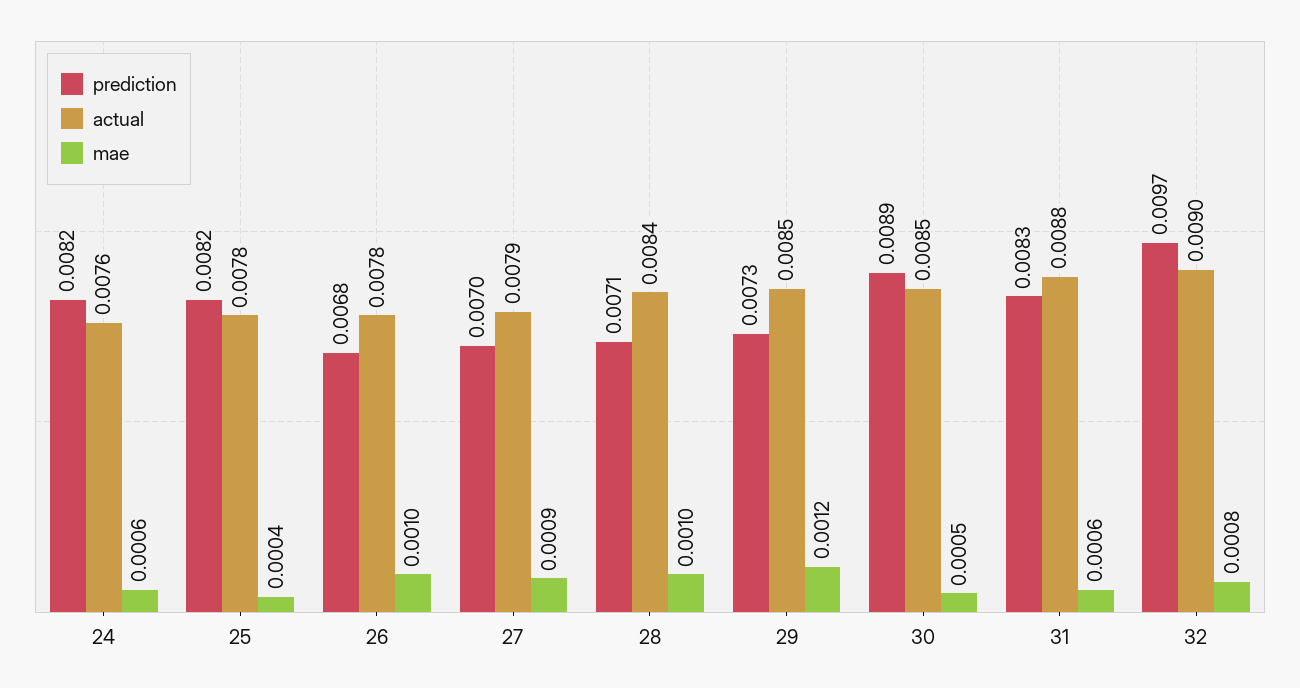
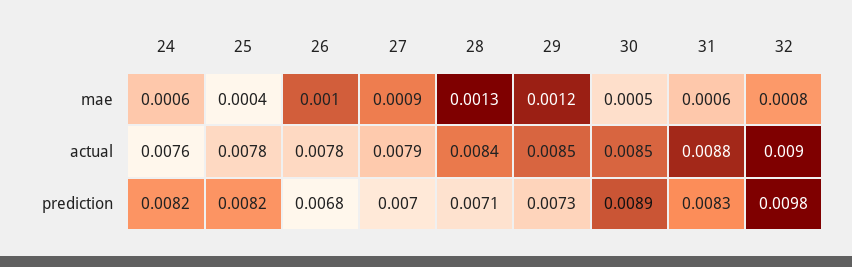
mae, 28: 0.001 -> 0.0013
prediction, 32: 0.0097 -> 0.0098

